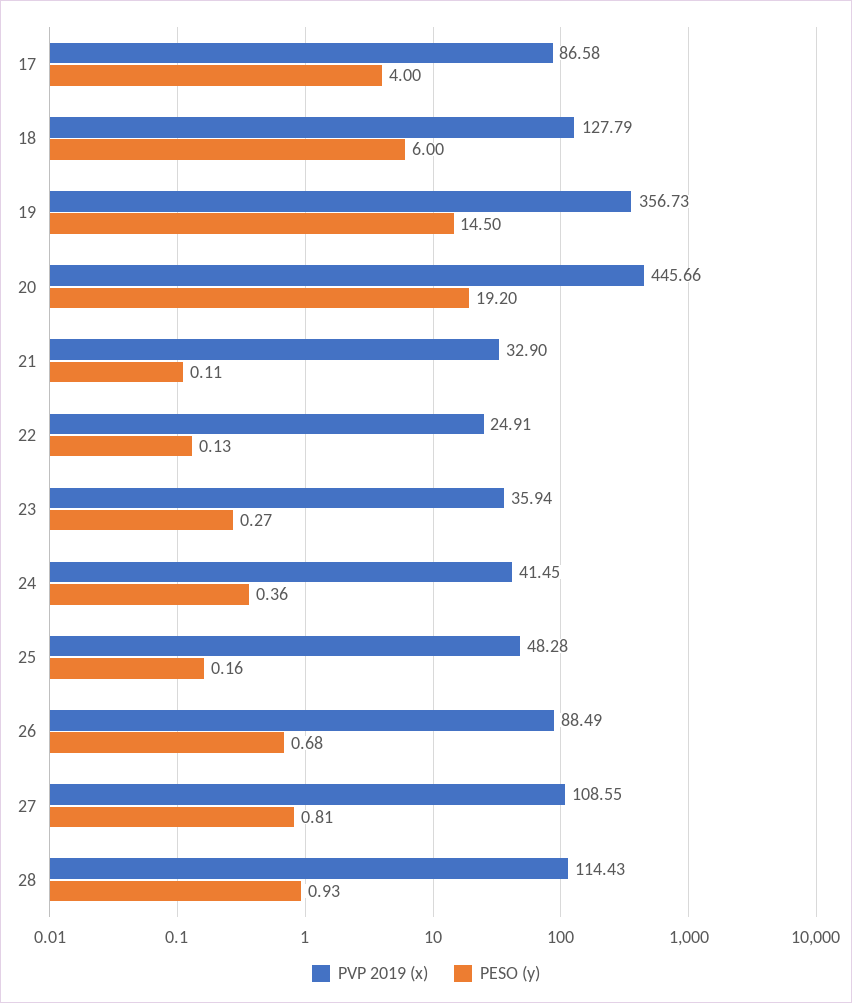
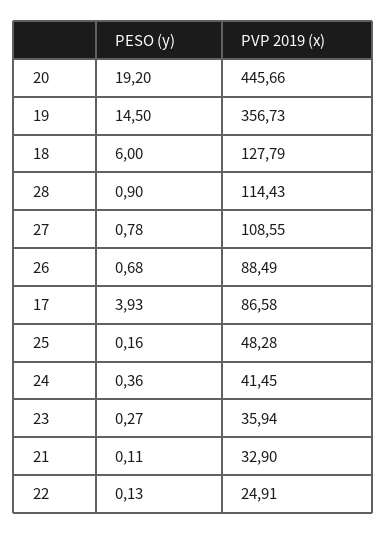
PESO (y), 17: 4 -> 3.93
PESO (y), 27: 0.81 -> 0.78
PESO (y), 28: 0.93 -> 0.9

